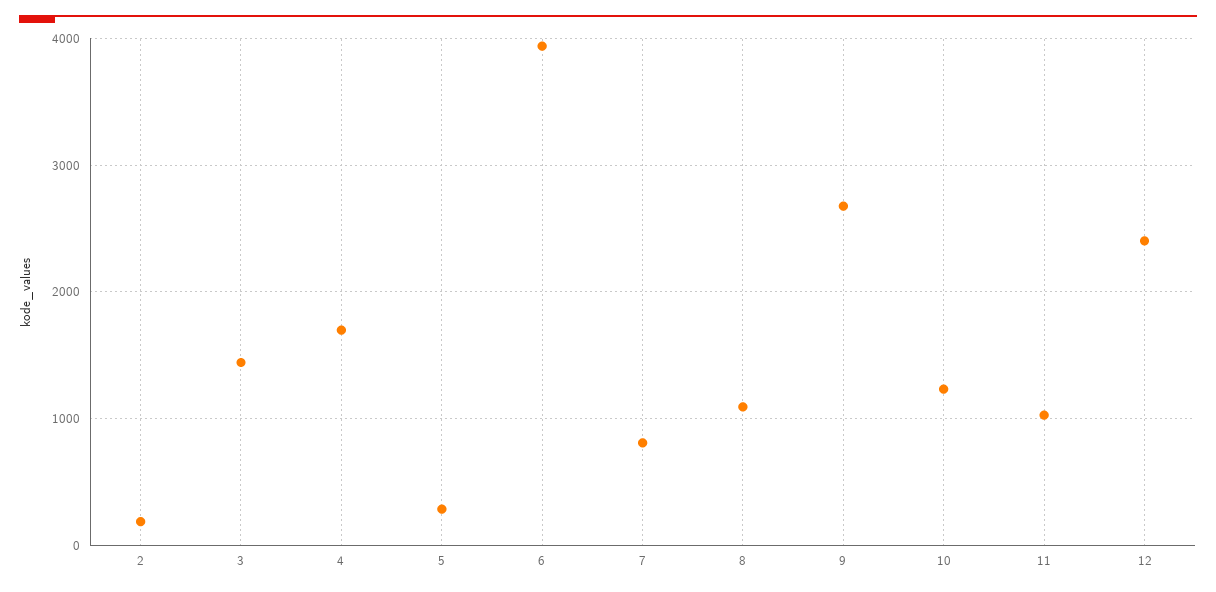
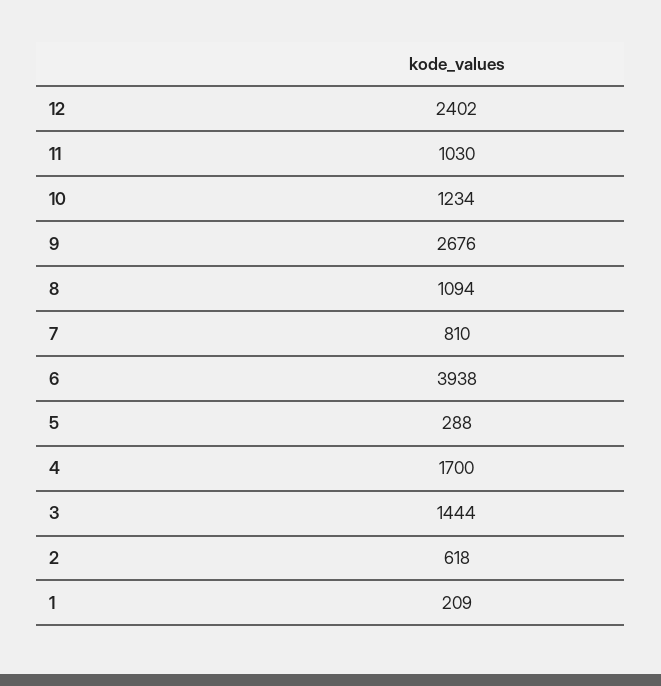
2: 200 -> 618
1: none -> 209

